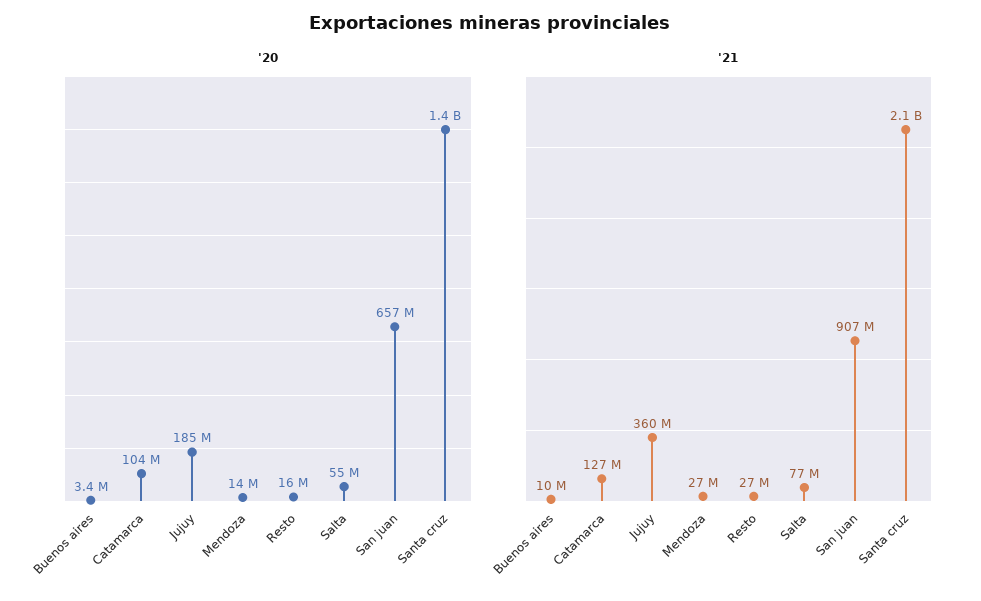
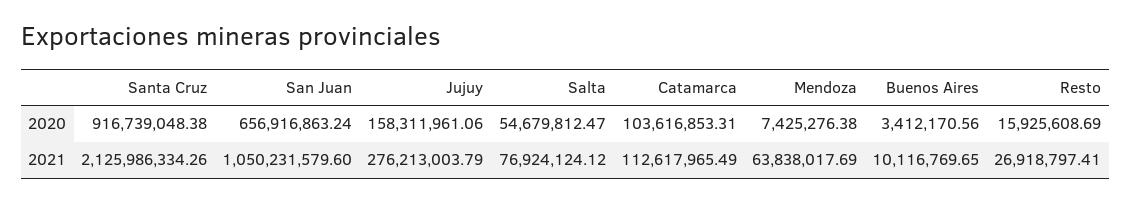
'20, Jujuy: 185000000 -> 158311961.06
'20, Mendoza: 14000000 -> 7425276.38
'20, Santa cruz: 1400000000 -> 916739048.38
'21, Catamarca: 127000000 -> 112617965.49
'21, Jujuy: 360000000 -> 276213003.79
'21, Mendoza: 27000000 -> 63838017.69
'21, San juan: 907000000 -> 1050231579.6

